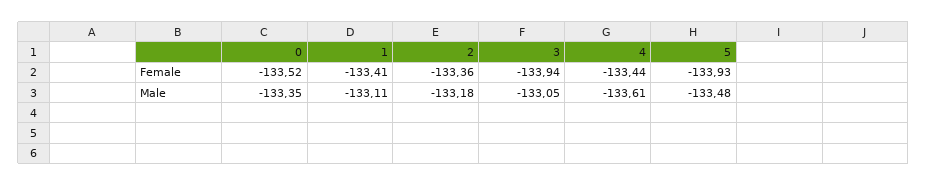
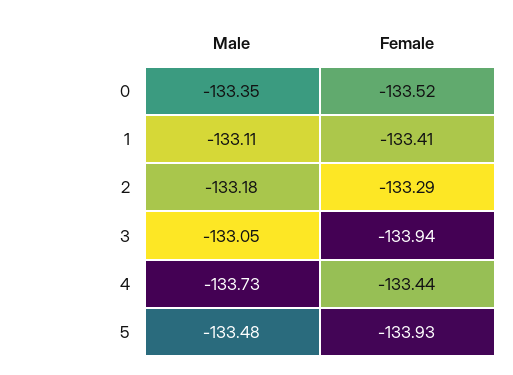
2, Female: -133.36 -> -133.29
4, Male: -133.61 -> -133.73

